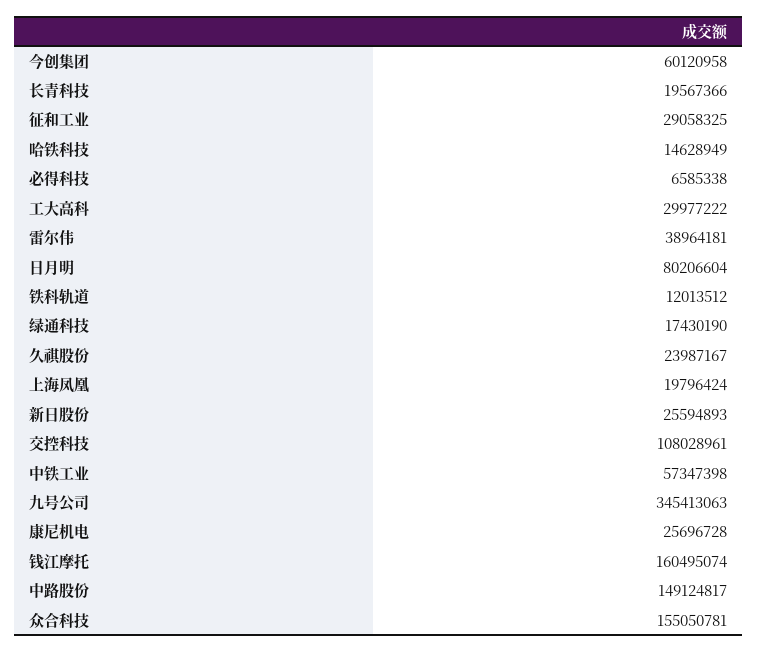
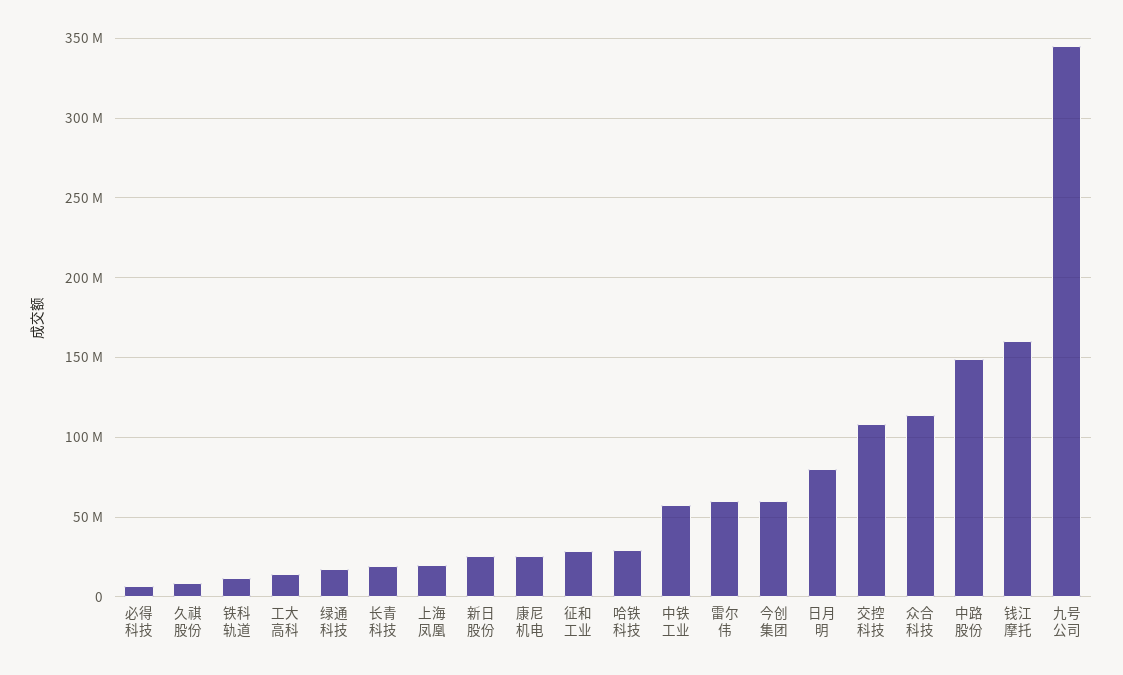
哈铁科技: 14628949 -> 30000000
工大高科: 29977222 -> 15000000
雷尔伟: 38964181 -> 60000000
久祺股份: 23987167 -> 10000000
众合科技: 155050781 -> 115000000

